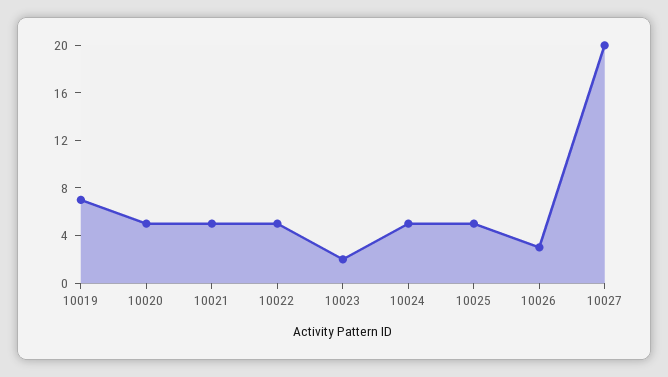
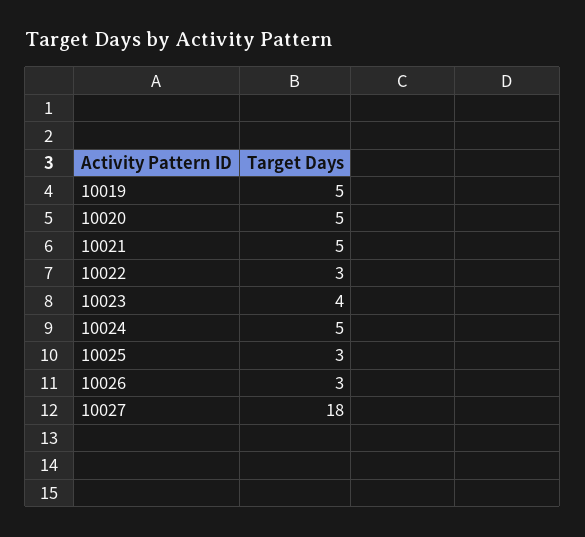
10019: 7 -> 5
10022: 5 -> 3
10023: 2 -> 4
10025: 5 -> 3
10027: 20 -> 18

